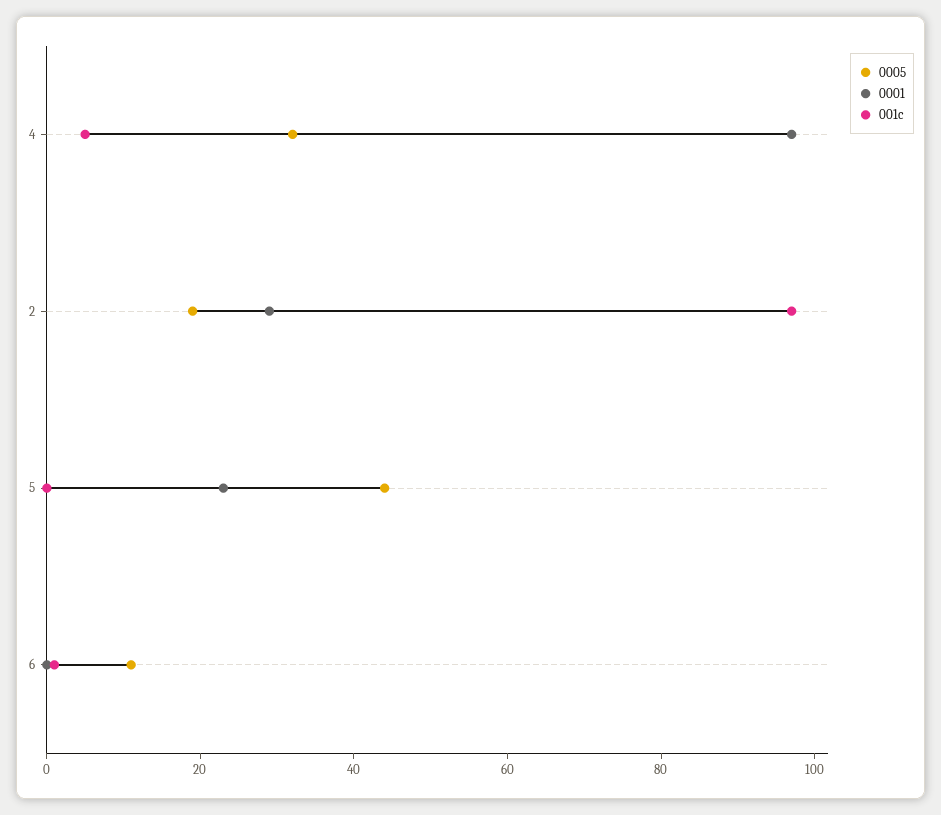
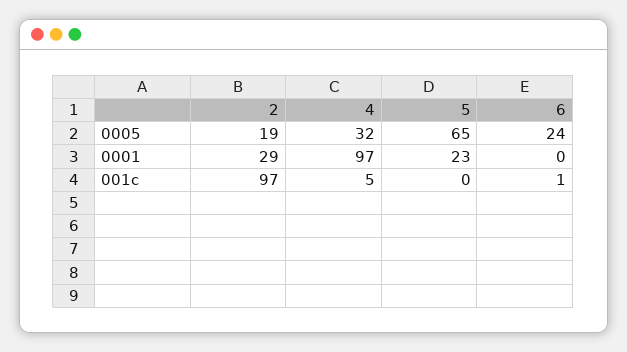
0005, 5: 45 -> 65
0005, 6: 10 -> 24

